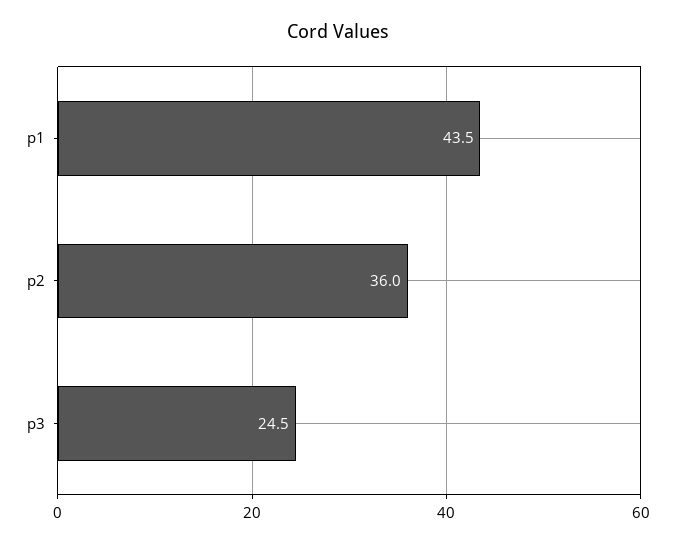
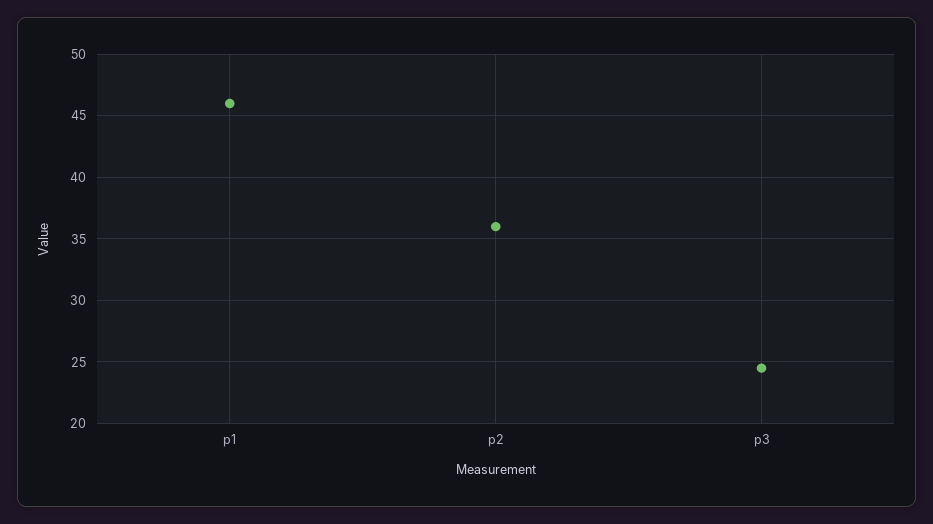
p1: 43.5 -> 46

